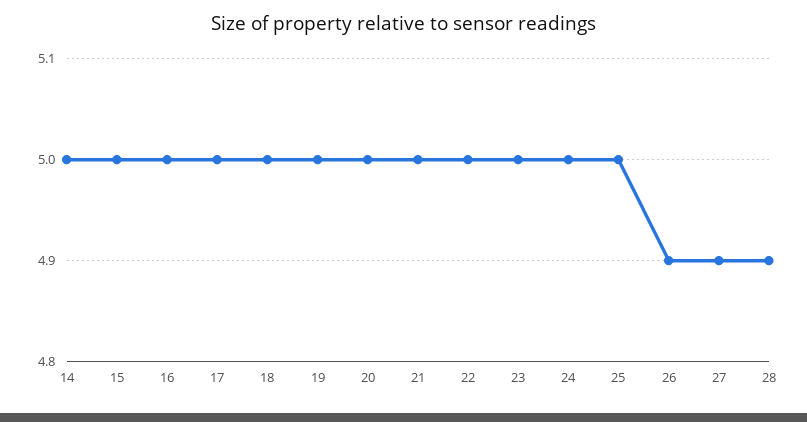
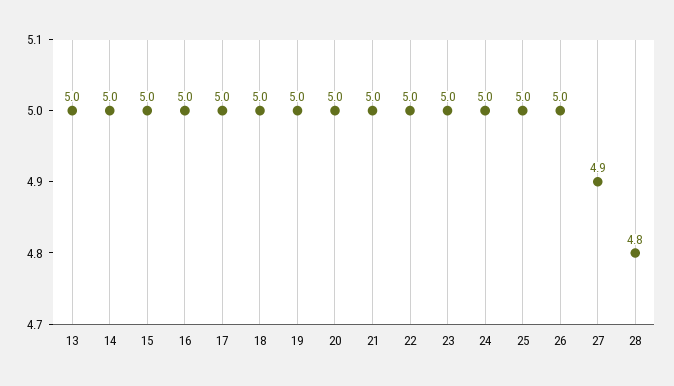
26: 4.9 -> 5
28: 4.9 -> 4.8
13: none -> 5

